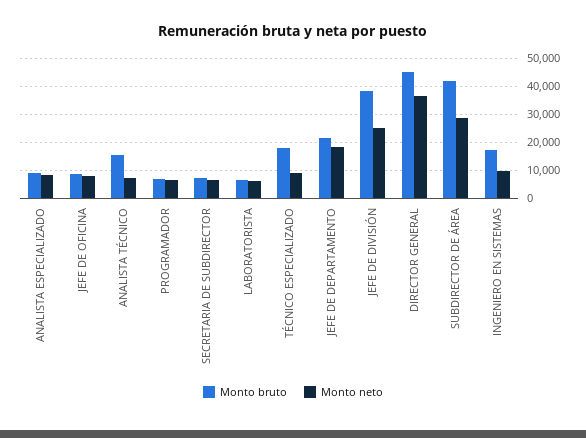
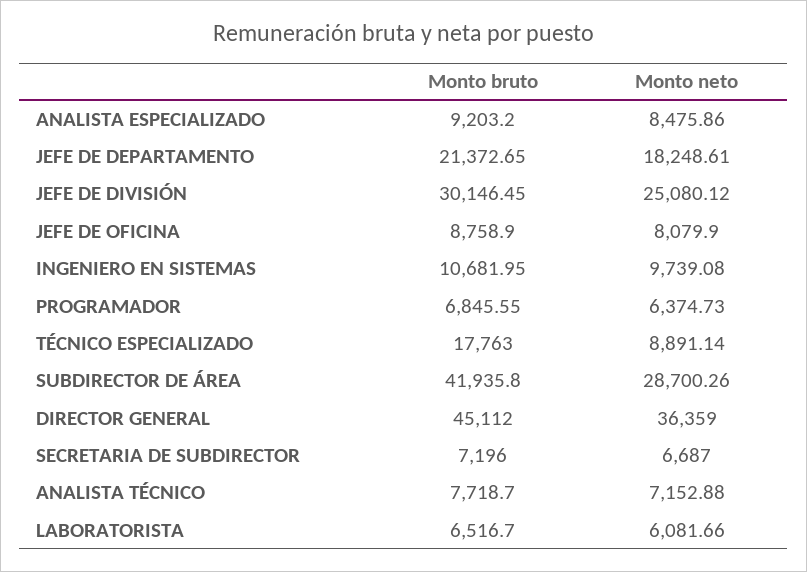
Monto bruto, ANALISTA TÉCNICO: 15000 -> 7718.7
Monto bruto, JEFE DE DIVISIÓN: 37500 -> 30146.45
Monto bruto, INGENIERO EN SISTEMAS: 17500 -> 10681.95

